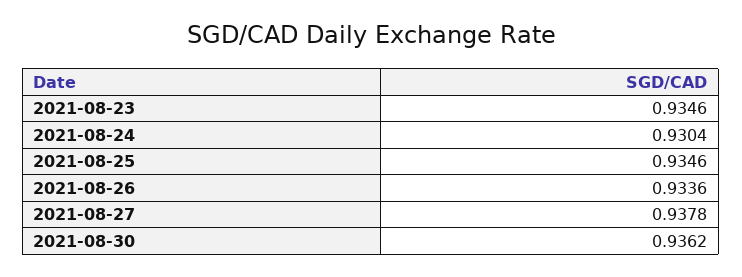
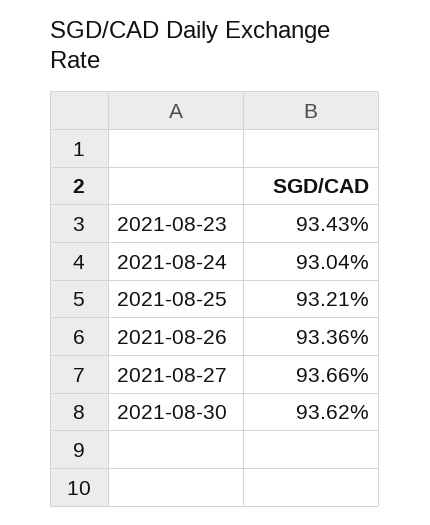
2021-08-23: 0.9346 -> 0.9343
2021-08-25: 0.9346 -> 0.9321
2021-08-27: 0.9378 -> 0.9366

